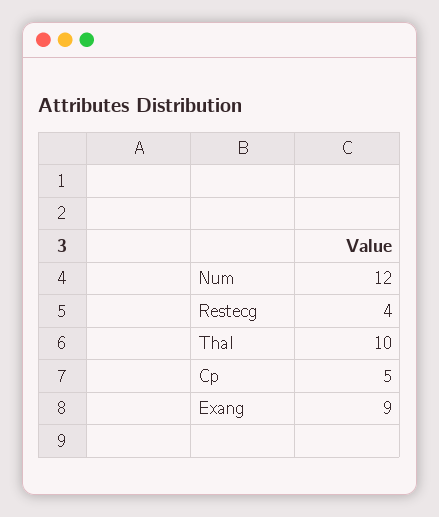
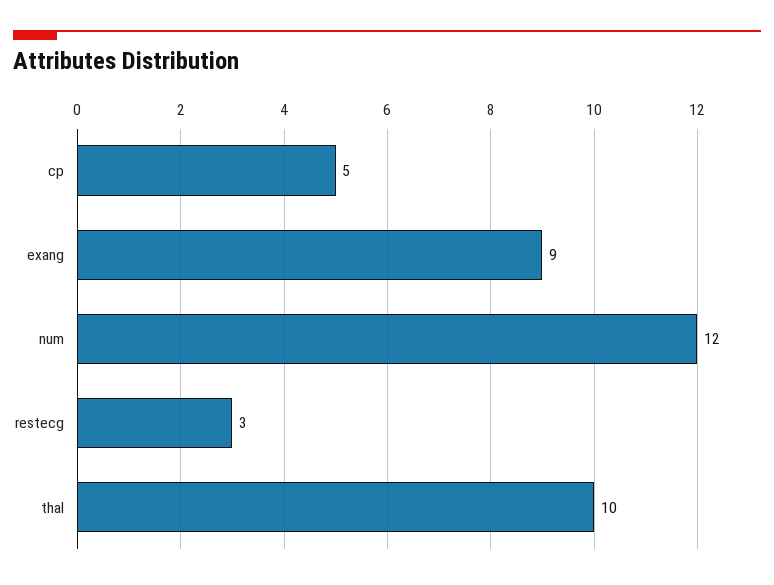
Restecg: 4 -> 3

